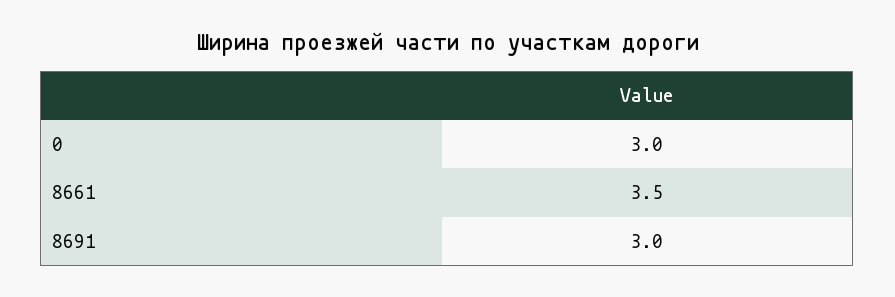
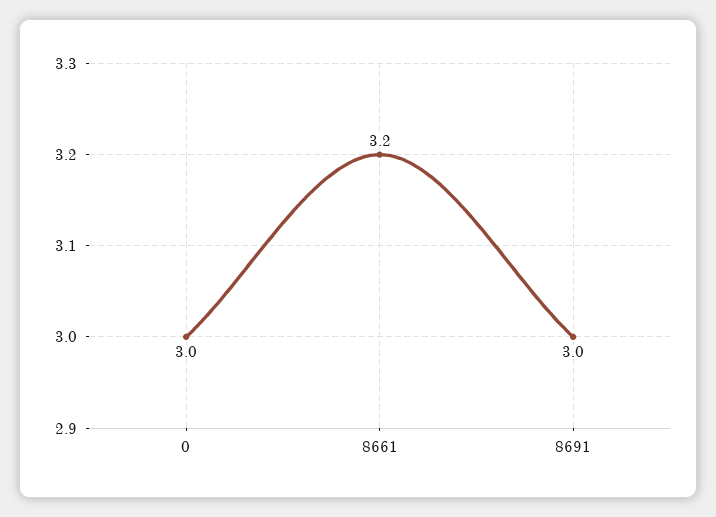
8661: 3.5 -> 3.2

